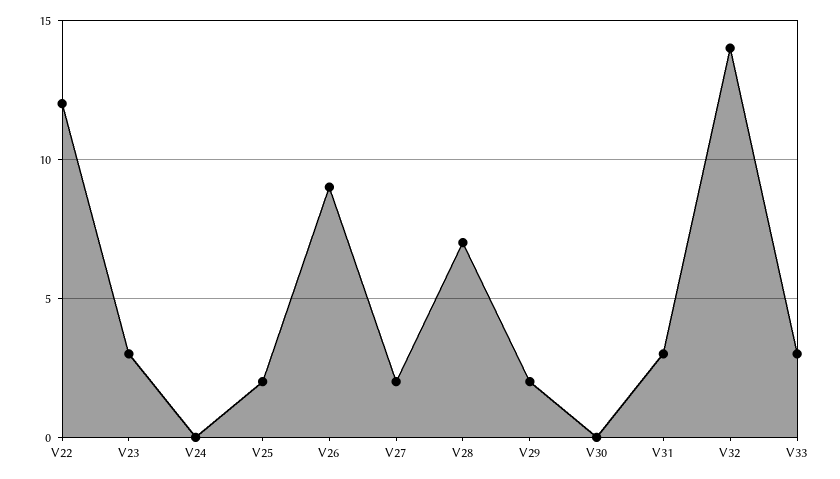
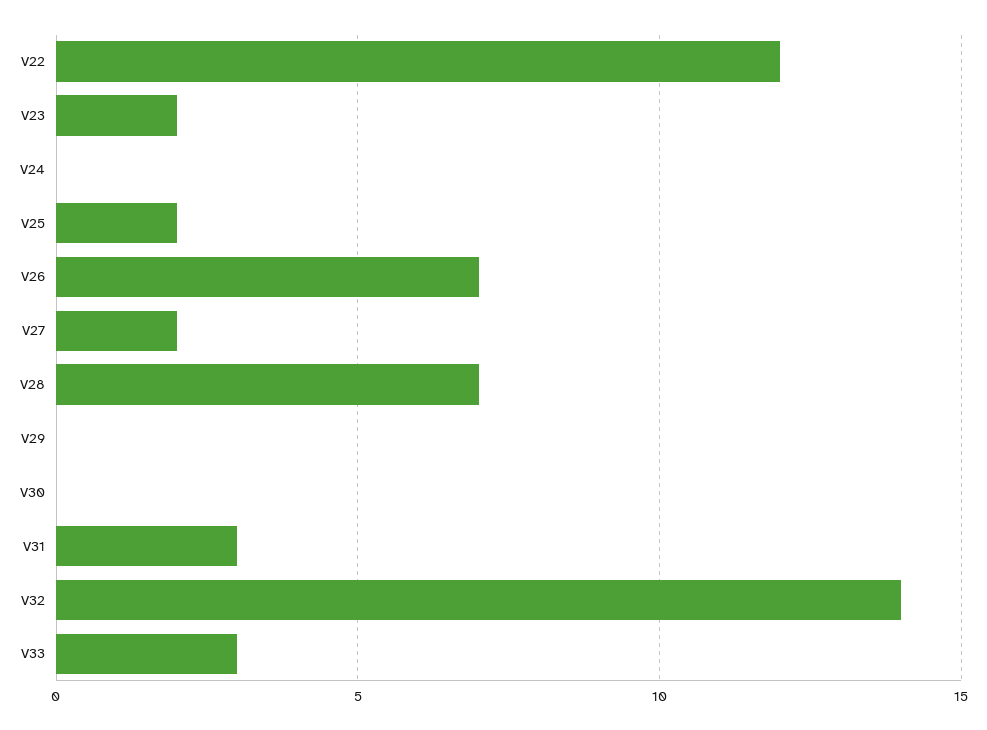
V23: 3 -> 2
V26: 9 -> 7
V29: 2 -> 0

